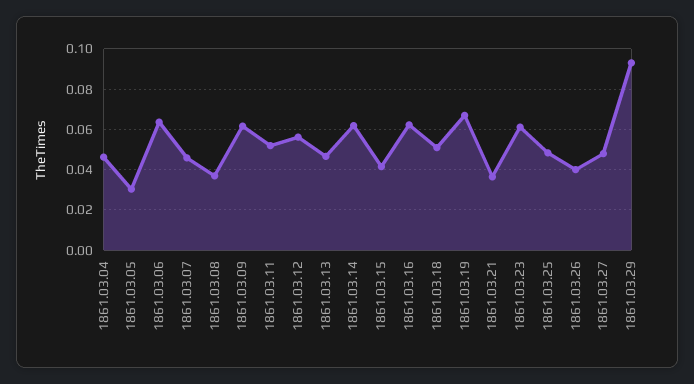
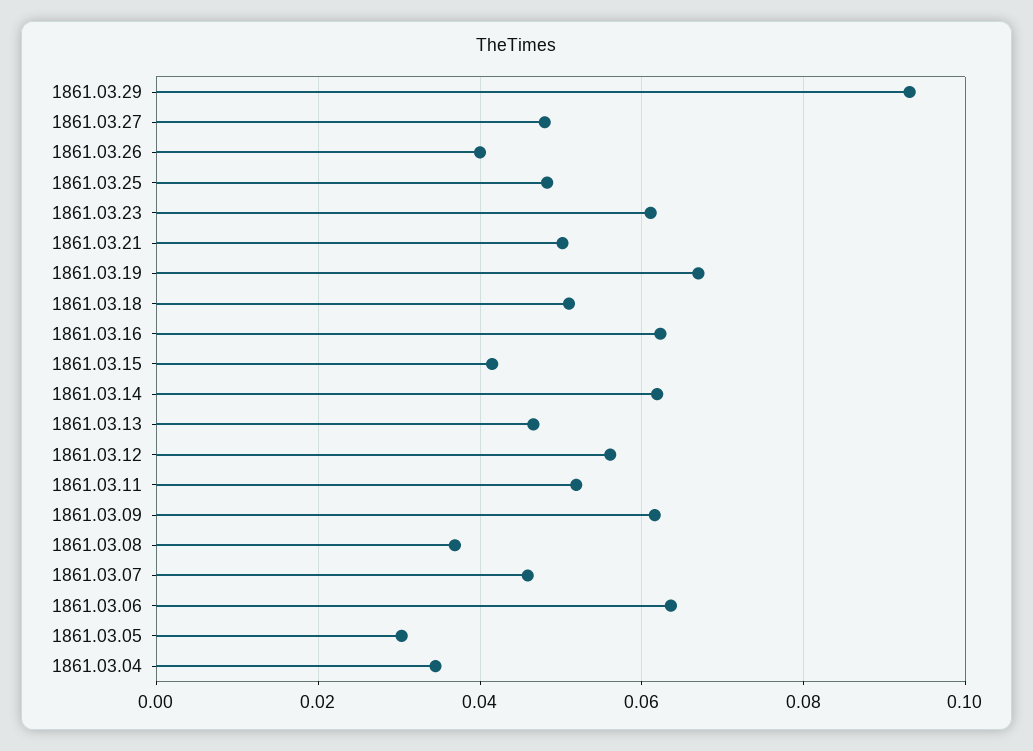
1861.03.04: 0.045 -> 0.034
1861.03.21: 0.035 -> 0.05

